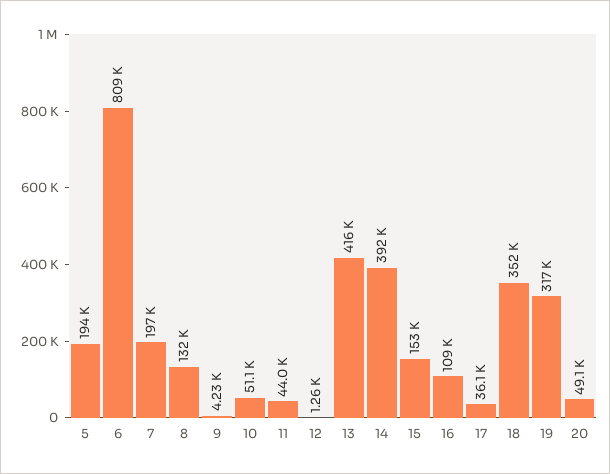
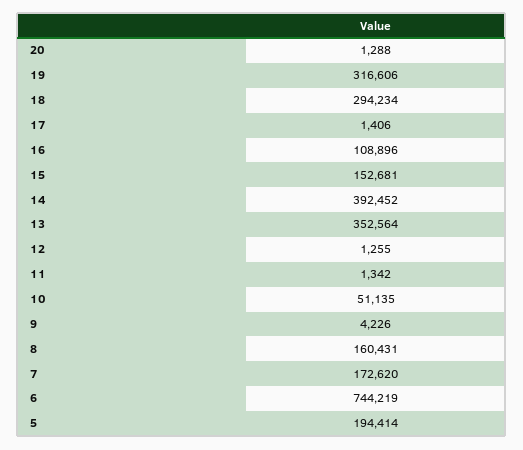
6: 809000 -> 744219
7: 197000 -> 172620
8: 132000 -> 160431
11: 44000 -> 1342
13: 416000 -> 352564
17: 36100 -> 1406
18: 352000 -> 294234
20: 49100 -> 1288

